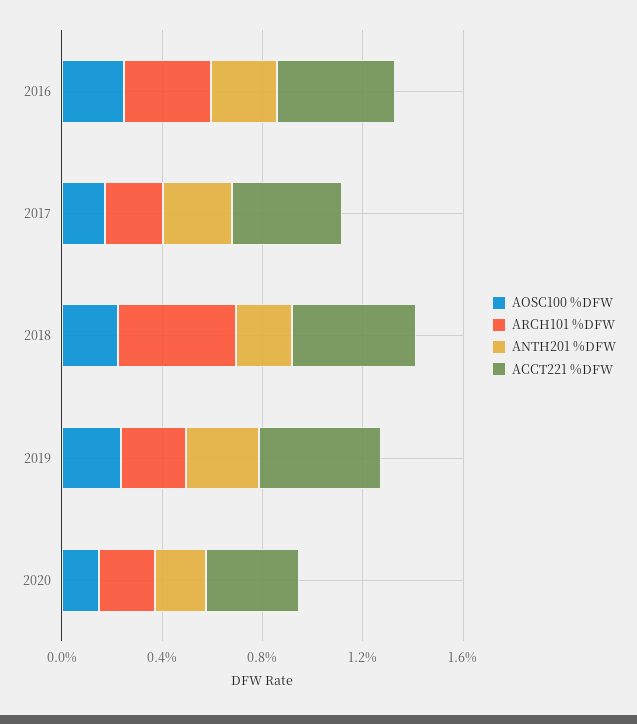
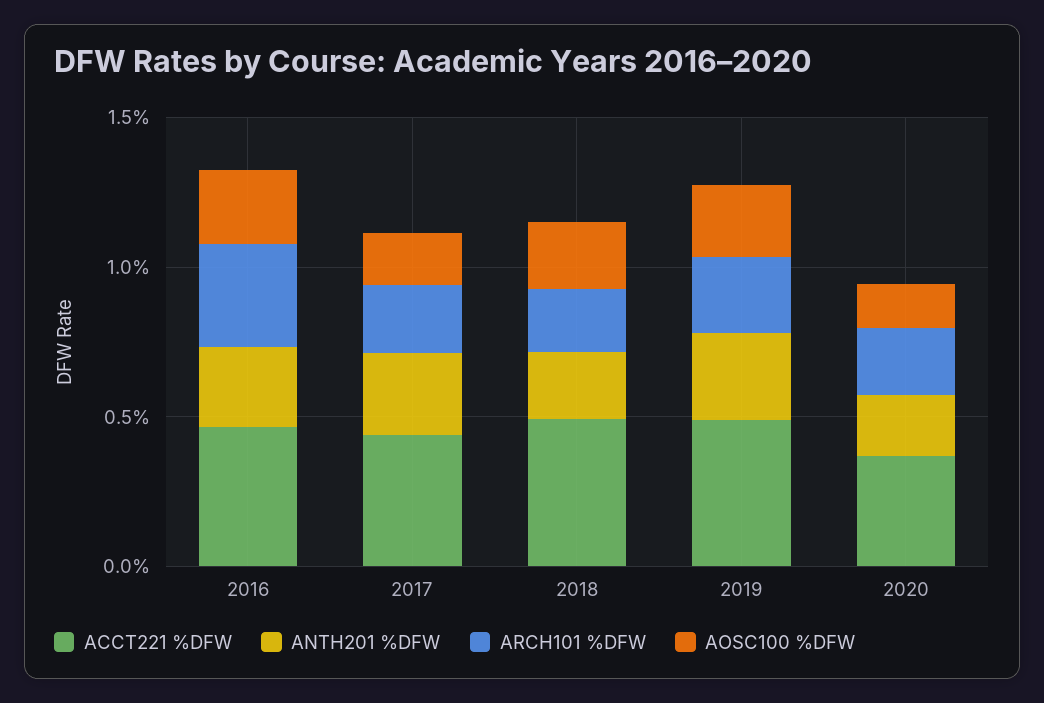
ARCH101 %DFW, 2018: 0.5 -> 0.2

